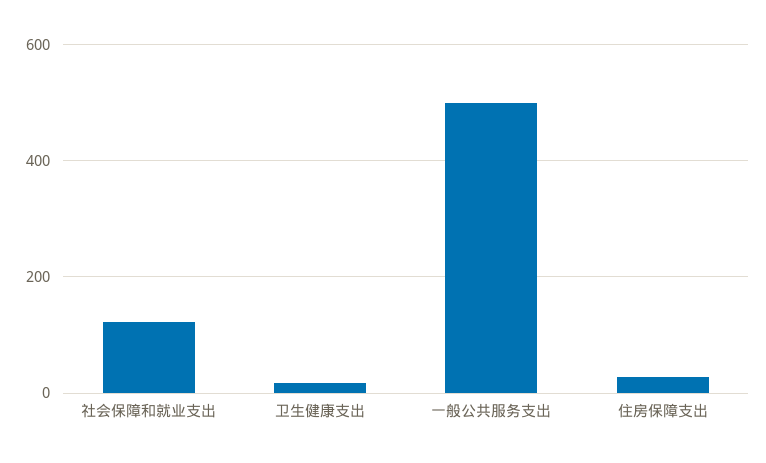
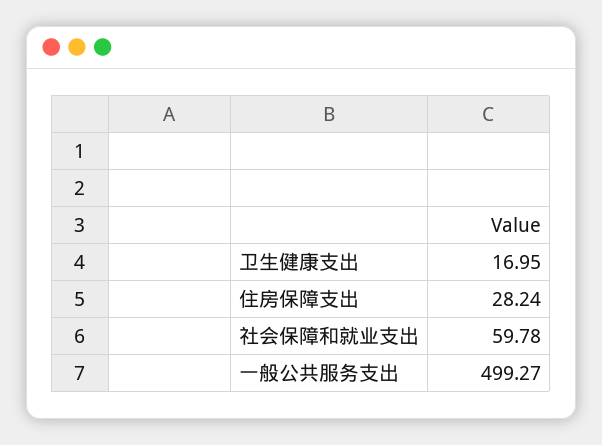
社会保障和就业支出: 120 -> 59.78

